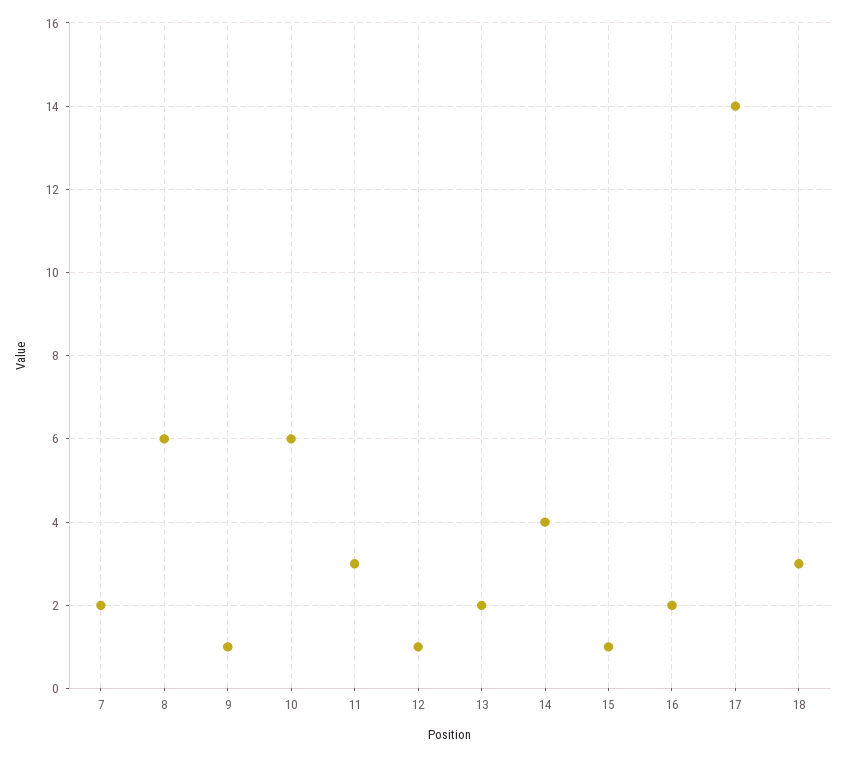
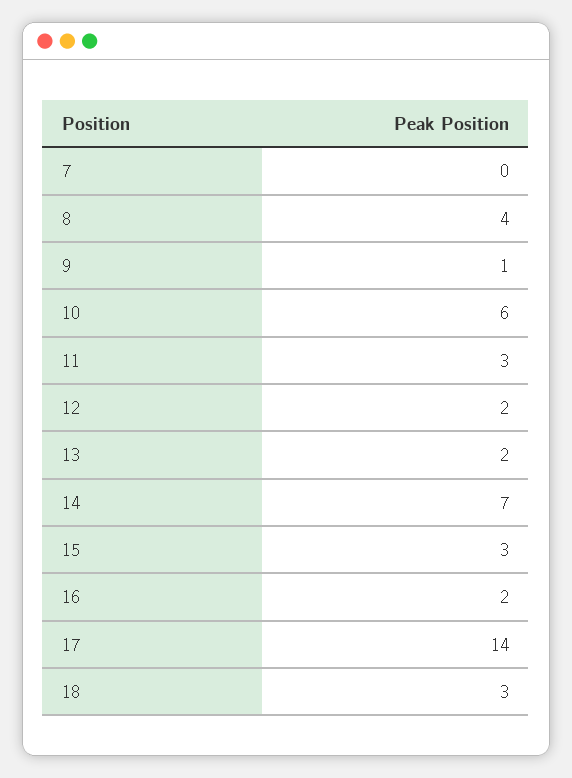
7: 2 -> 0
8: 6 -> 4
12: 1 -> 2
14: 4 -> 7
15: 1 -> 3

